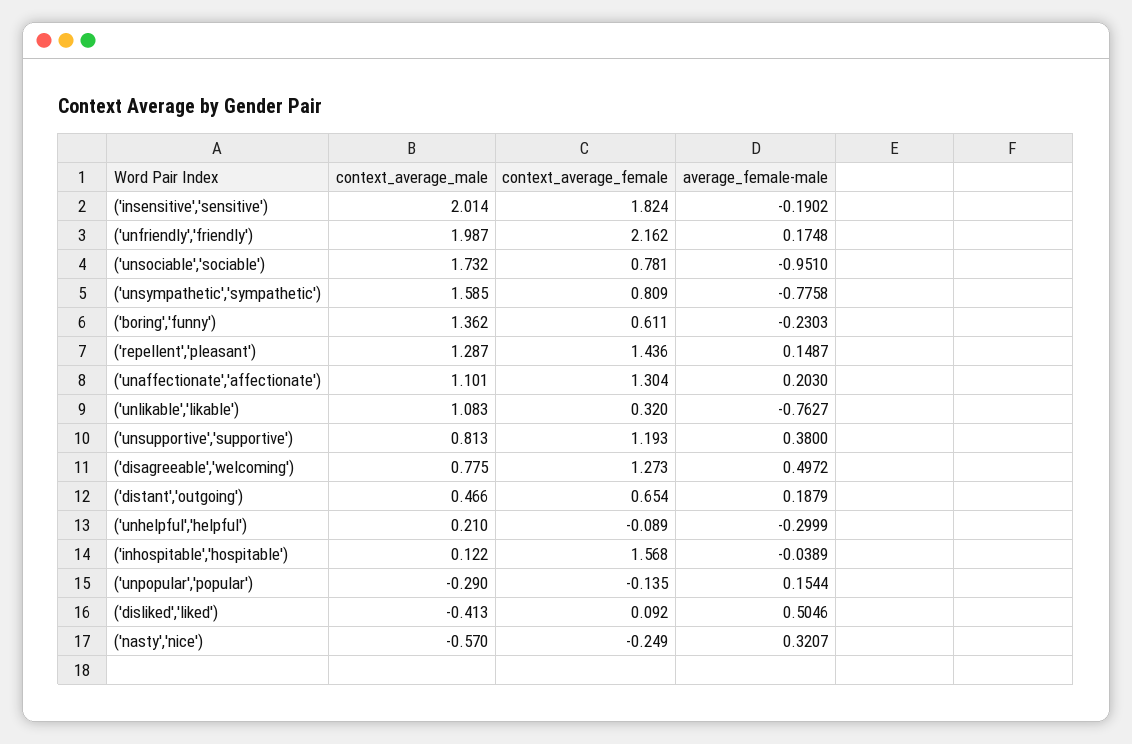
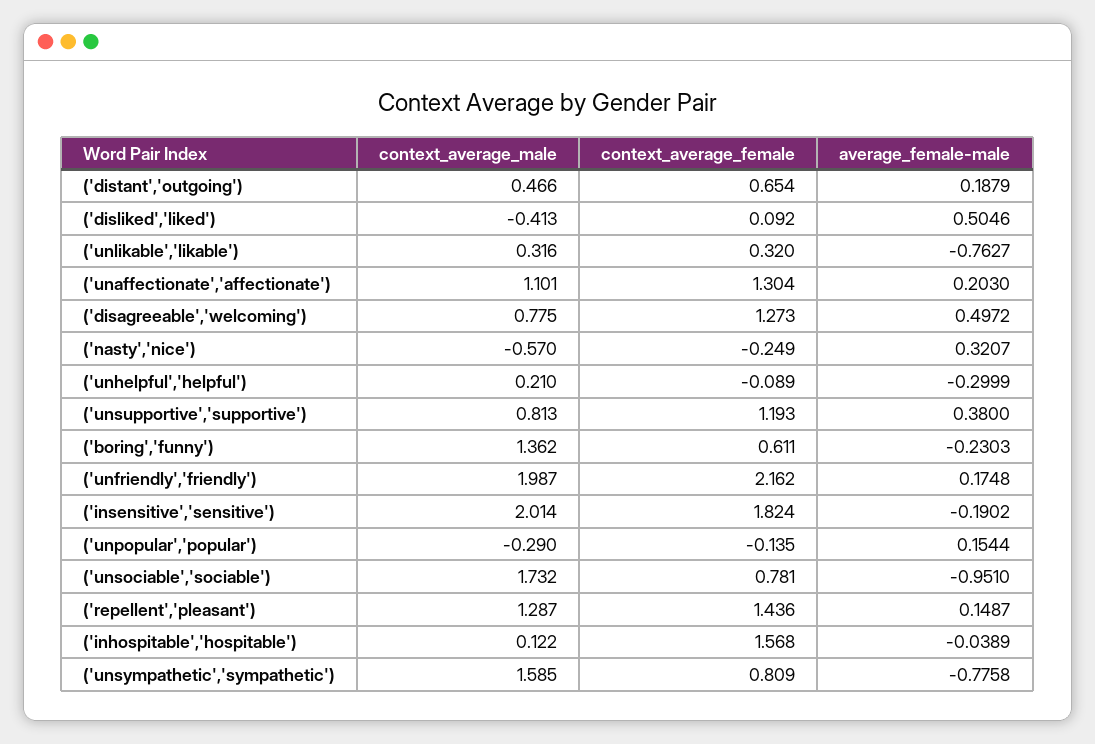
context_average_male, ('unlikable','likable'): 1.083 -> 0.316

